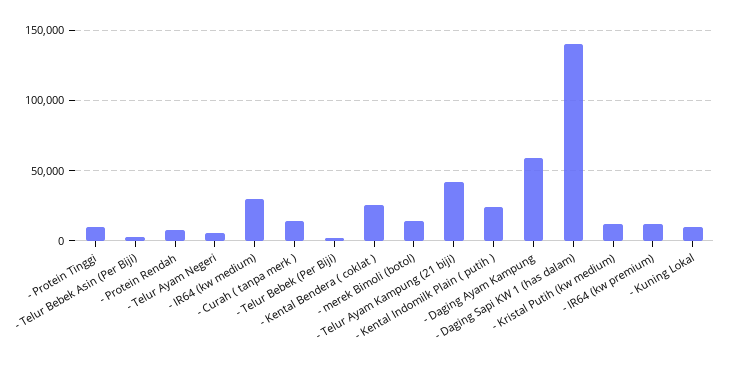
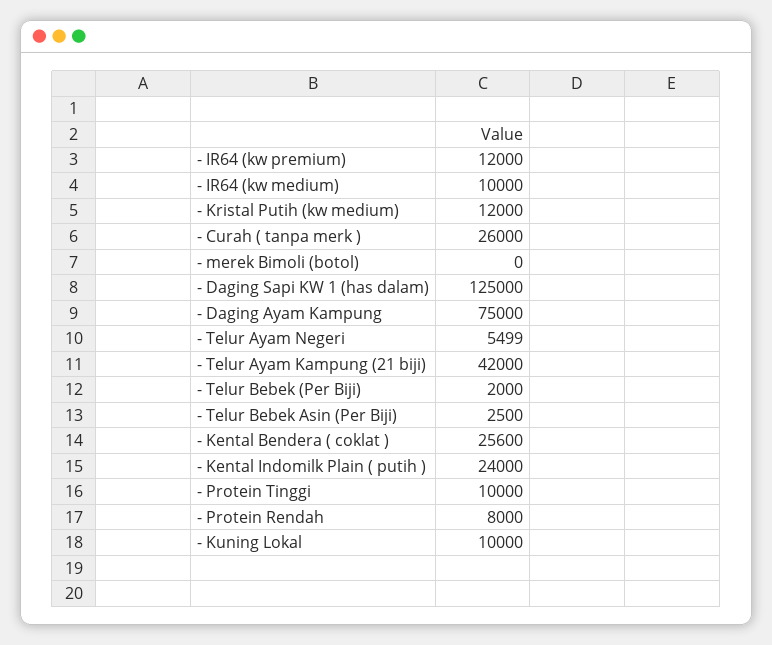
- IR64 (kw medium): 30000 -> 10000
- Curah ( tanpa merk ): 15000 -> 26000
- merek Bimoli (botol): 15000 -> 0
- Daging Ayam Kampung: 60000 -> 75000
- Daging Sapi KW 1 (has dalam): 140000 -> 125000

